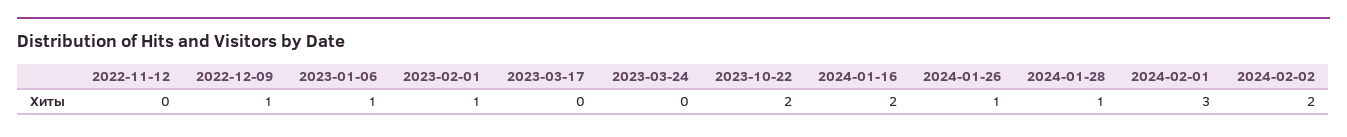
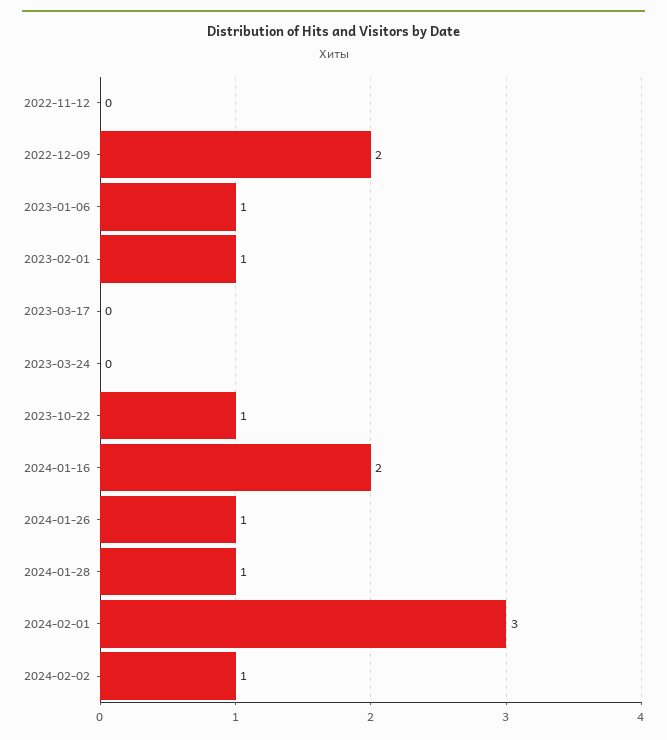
2022-12-09: 1 -> 2
2023-10-22: 2 -> 1
2024-02-02: 2 -> 1

